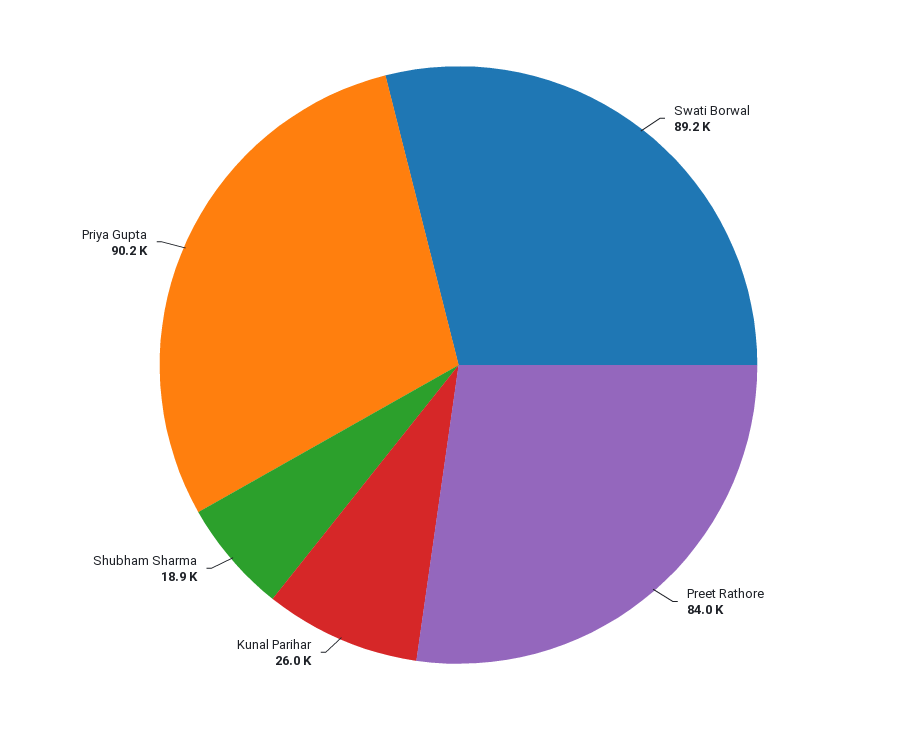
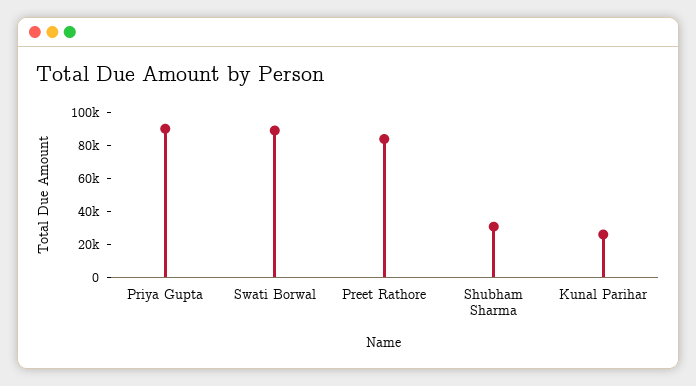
Shubham Sharma: 18900 -> 30000

